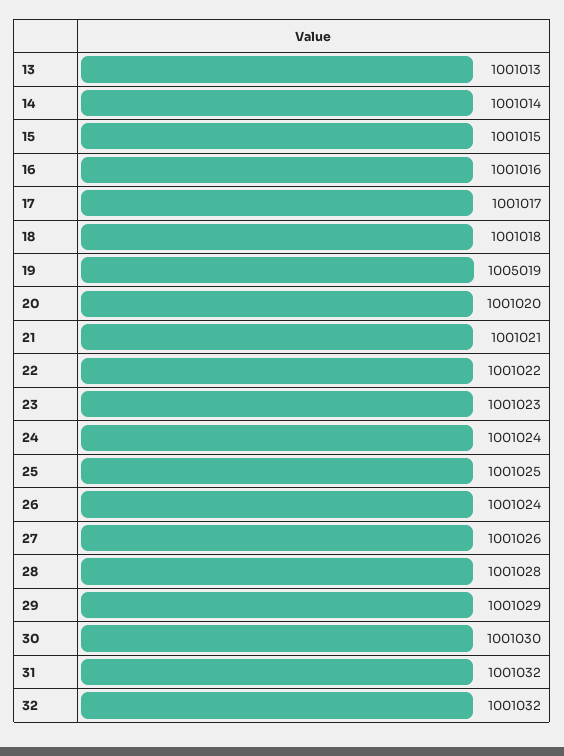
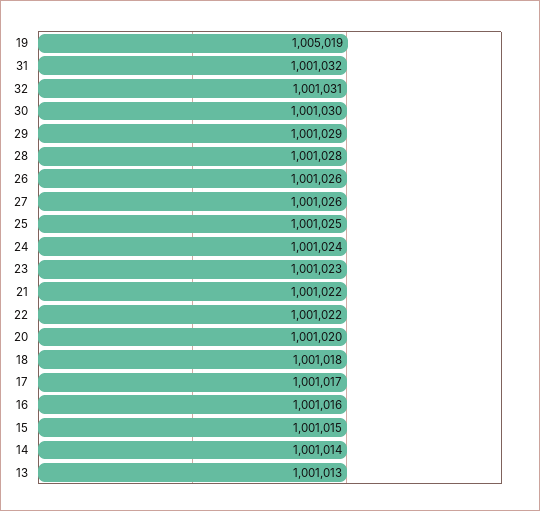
21: 1001021 -> 1001022
26: 1001024 -> 1001026
32: 1001032 -> 1001031

